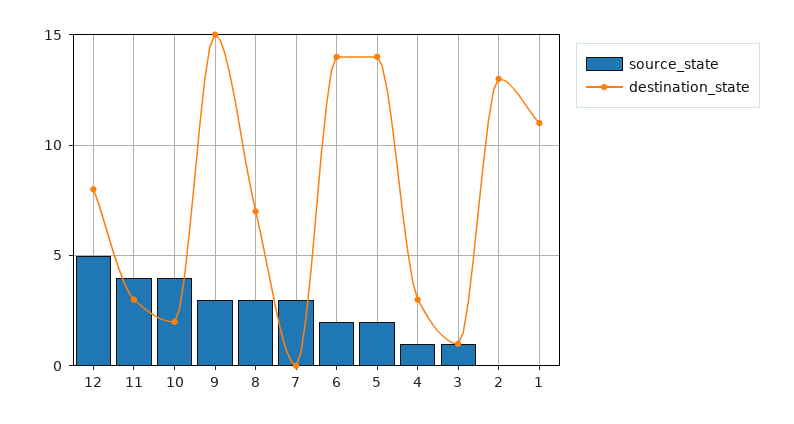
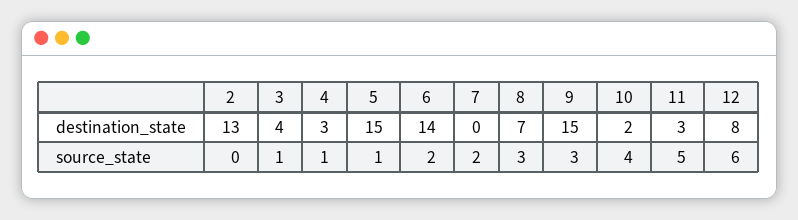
source_state, 12: 5 -> 6
source_state, 11: 4 -> 5
source_state, 7: 3 -> 2
source_state, 5: 2 -> 1
destination_state, 5: 14 -> 15
destination_state, 3: 1 -> 4
source_state, 1: 0 -> none
destination_state, 1: 11 -> none

